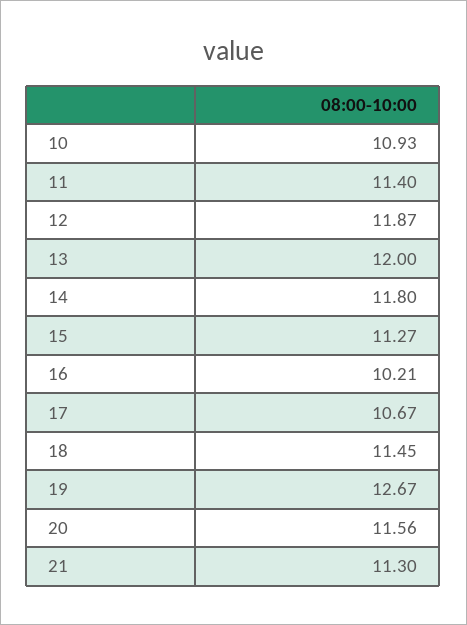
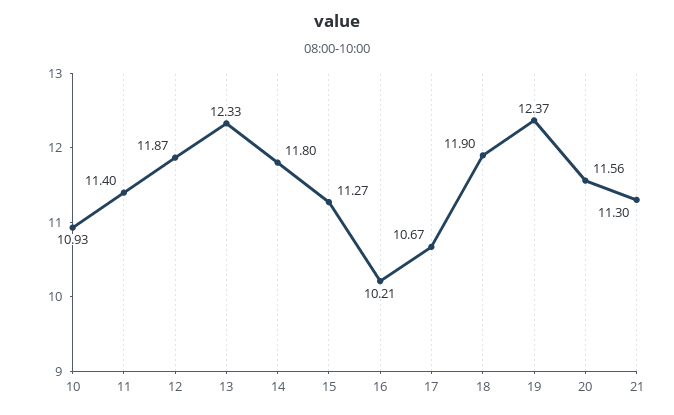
13: 12 -> 12.33
18: 11.45 -> 11.9
19: 12.67 -> 12.37

